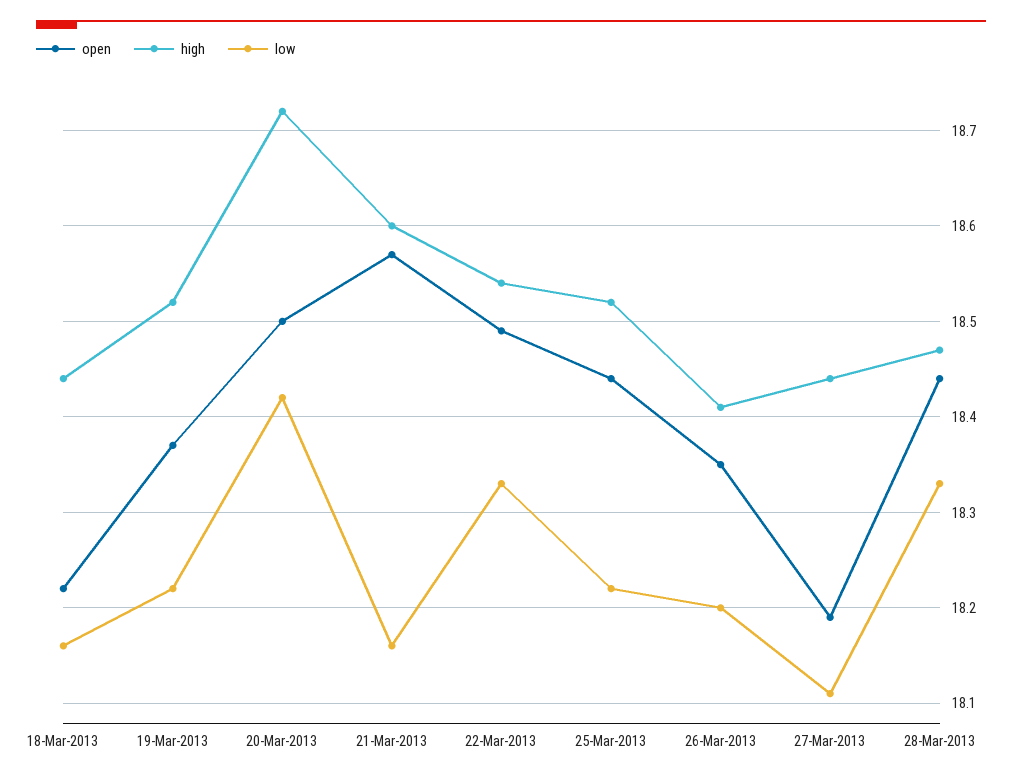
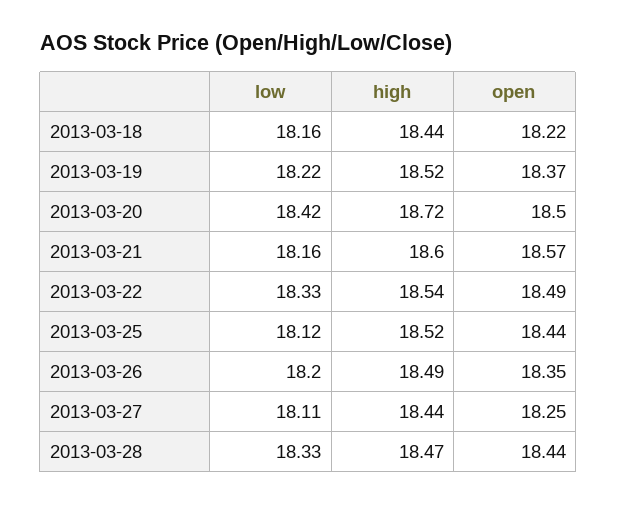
low, 25-Mar-2013: 18.22 -> 18.12
high, 26-Mar-2013: 18.41 -> 18.49
open, 27-Mar-2013: 18.19 -> 18.25

